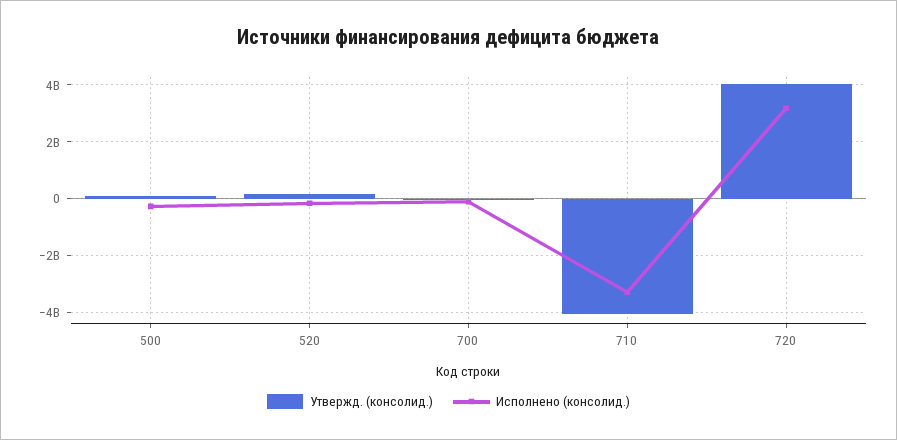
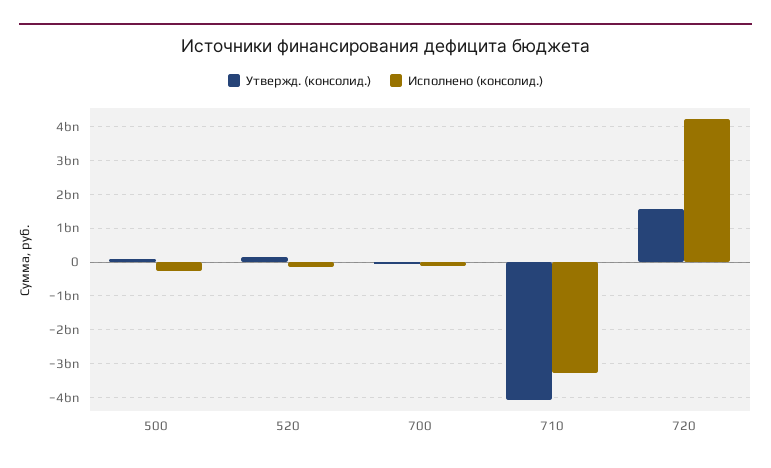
Утвержд. (консолид.), 720: 4000000000 -> 1600000000
Исполнено (консолид.), 720: 3250000000 -> 4200000000

